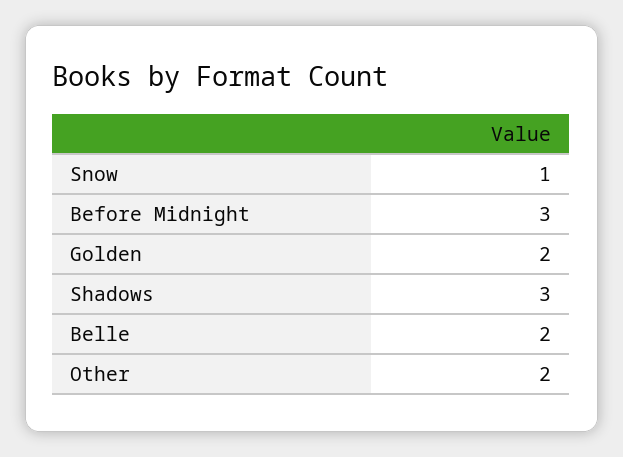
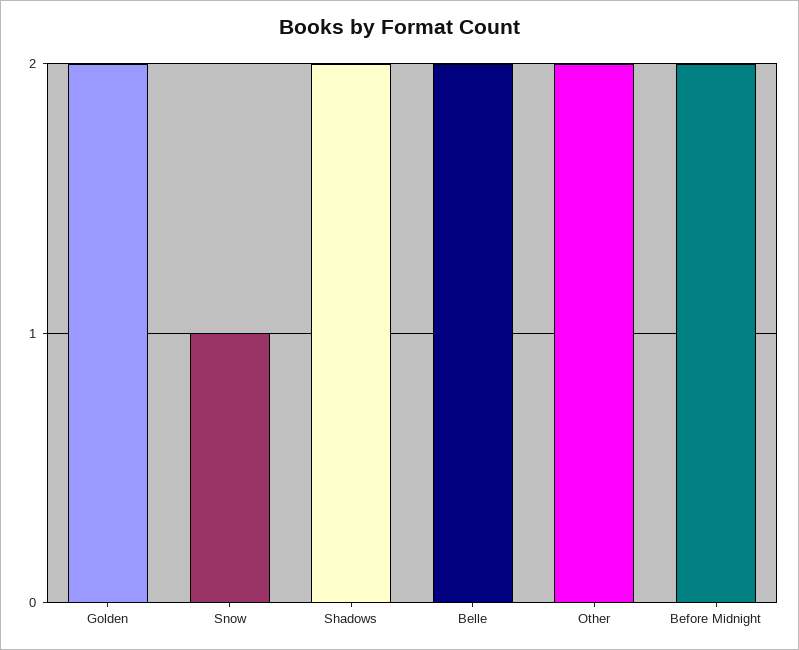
Before Midnight: 3 -> 2
Shadows: 3 -> 2

